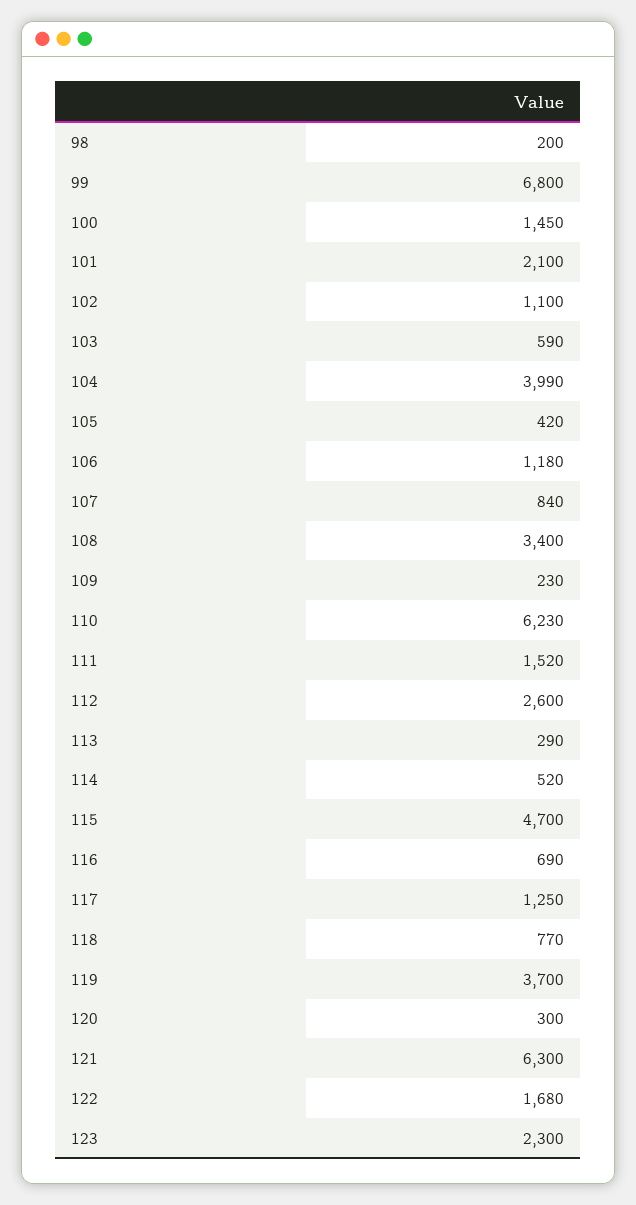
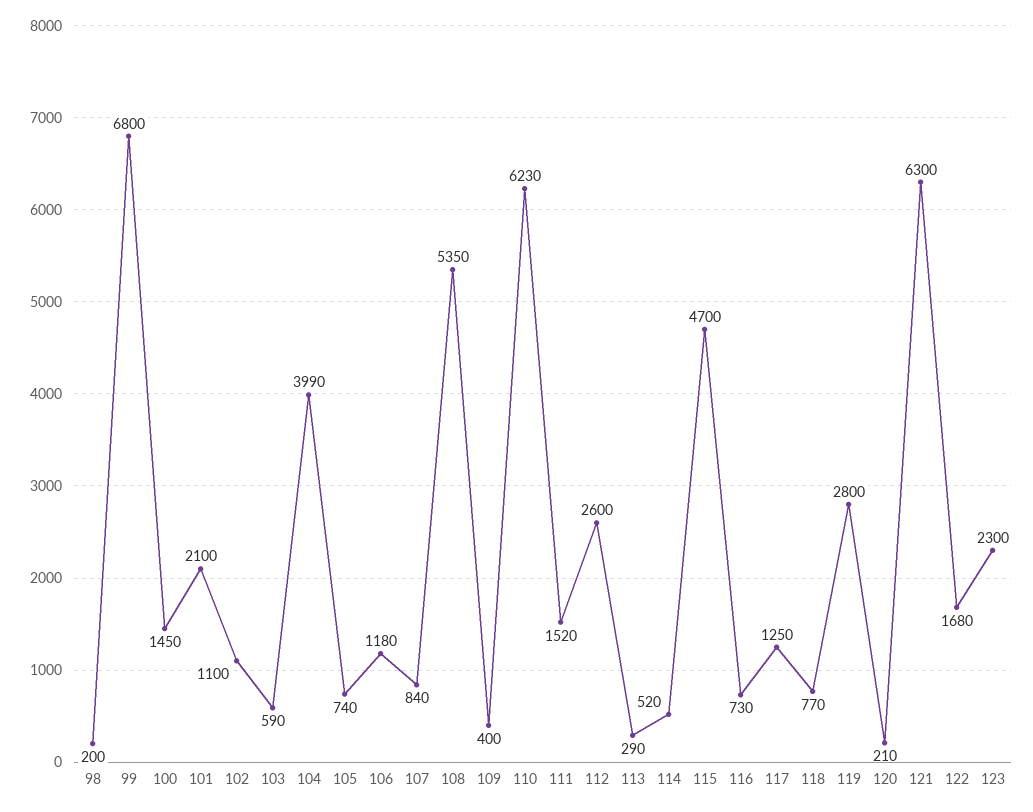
105: 420 -> 740
108: 3400 -> 5350
109: 230 -> 400
116: 690 -> 730
119: 3700 -> 2800
120: 300 -> 210

